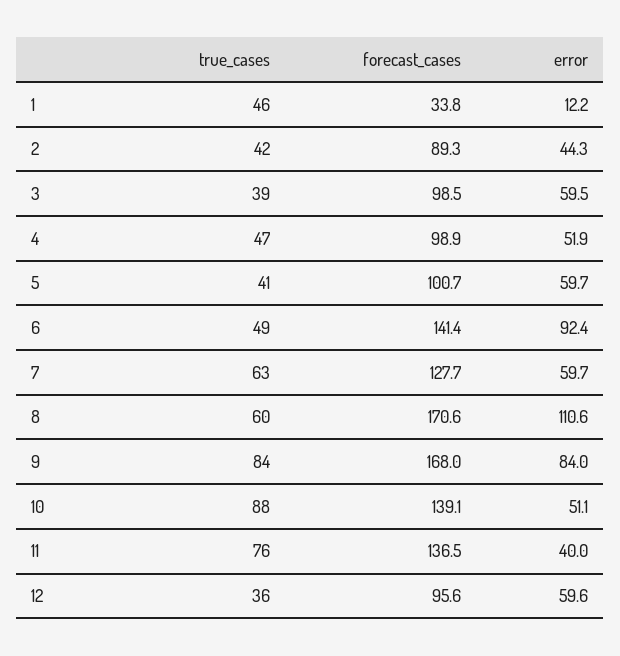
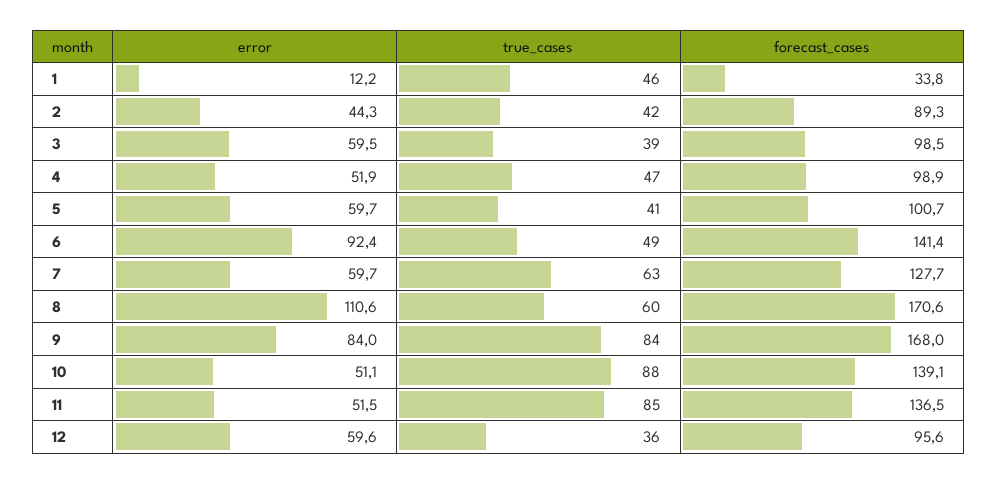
true_cases, 11: 76 -> 85
error, 11: 40 -> 51.5

